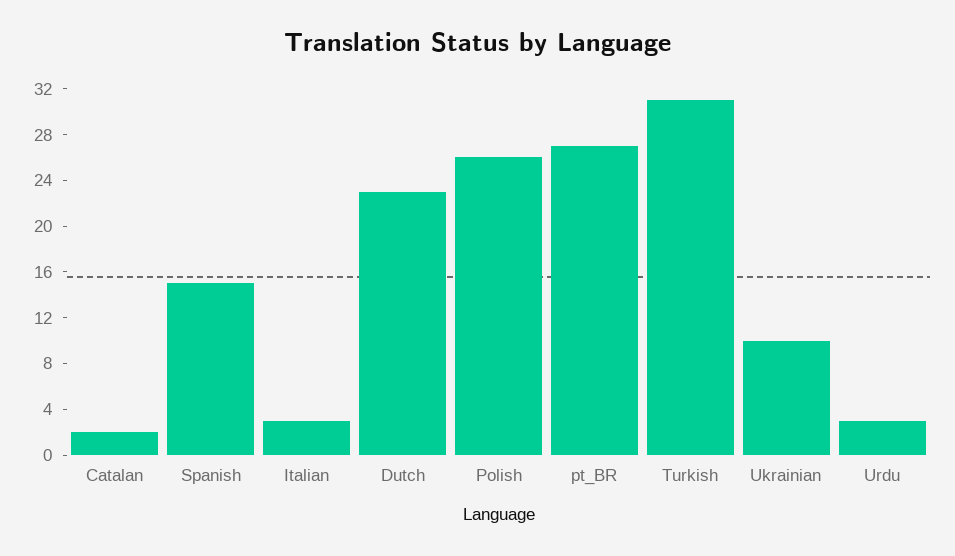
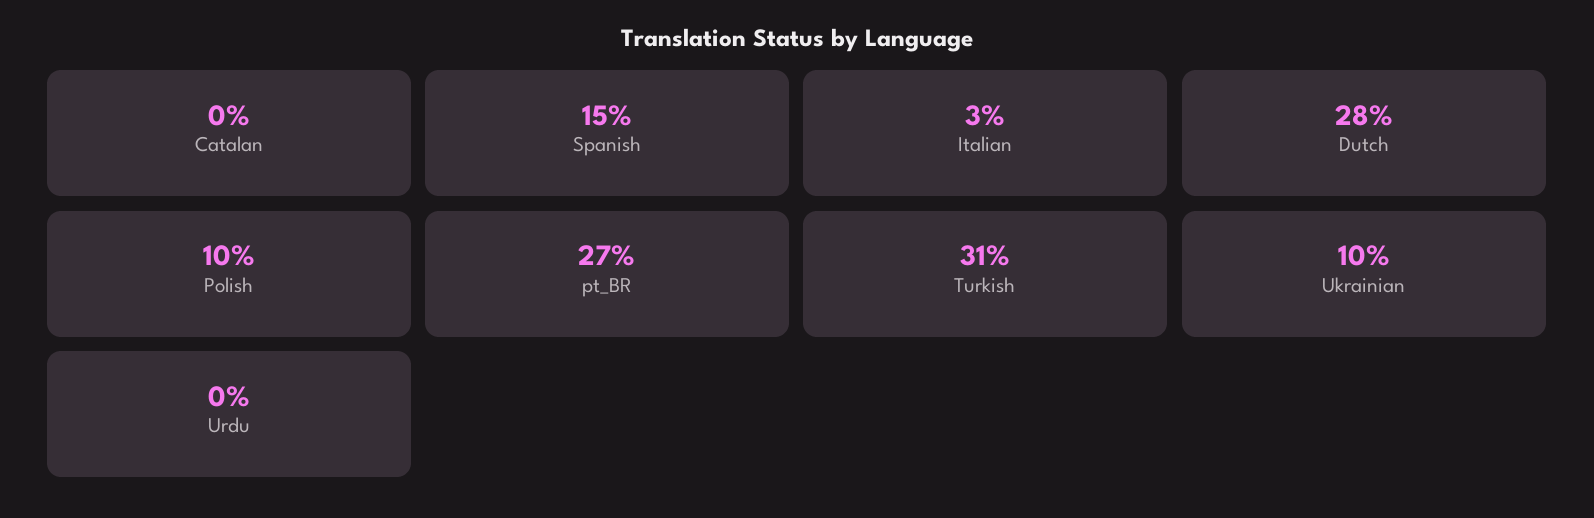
Catalan: 2 -> 0
Dutch: 23 -> 28
Polish: 26 -> 10
Urdu: 3 -> 0

